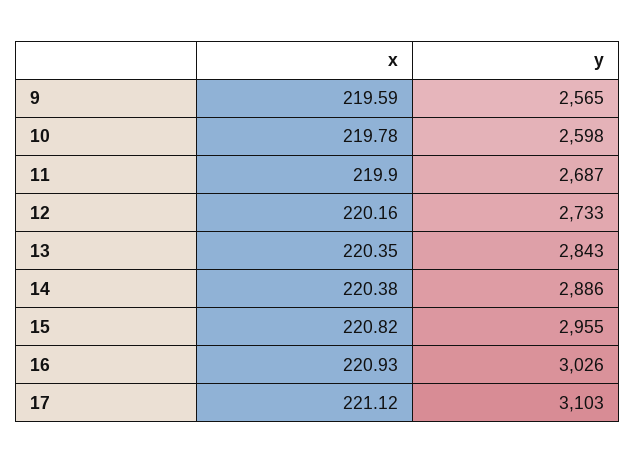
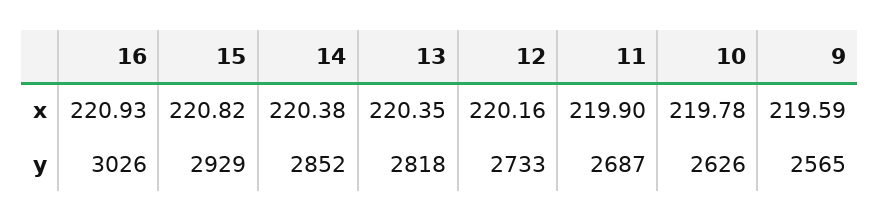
y, 10: 2598 -> 2626
y, 13: 2843 -> 2818
y, 14: 2886 -> 2852
y, 15: 2955 -> 2929
x, 17: 221.12 -> none
y, 17: 3103 -> none

